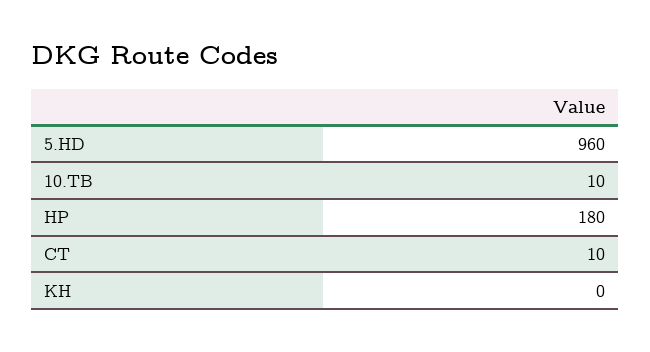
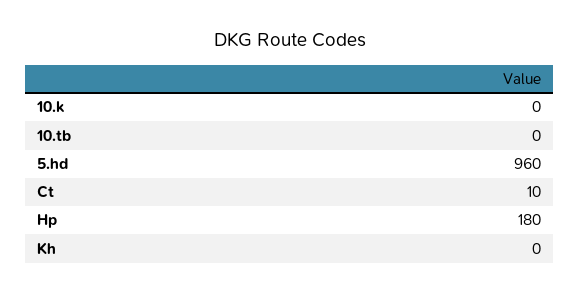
10.TB: 10 -> 0
10.k: none -> 0

